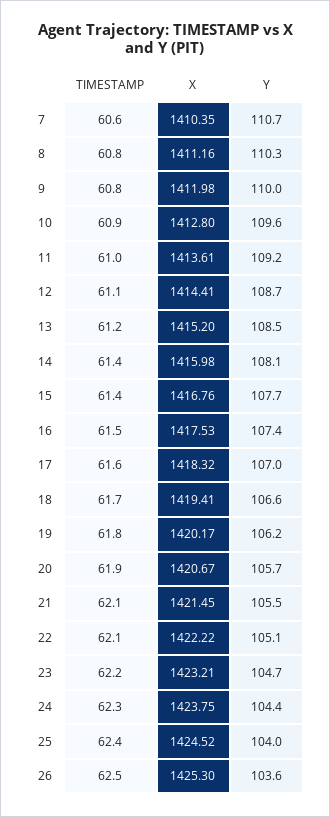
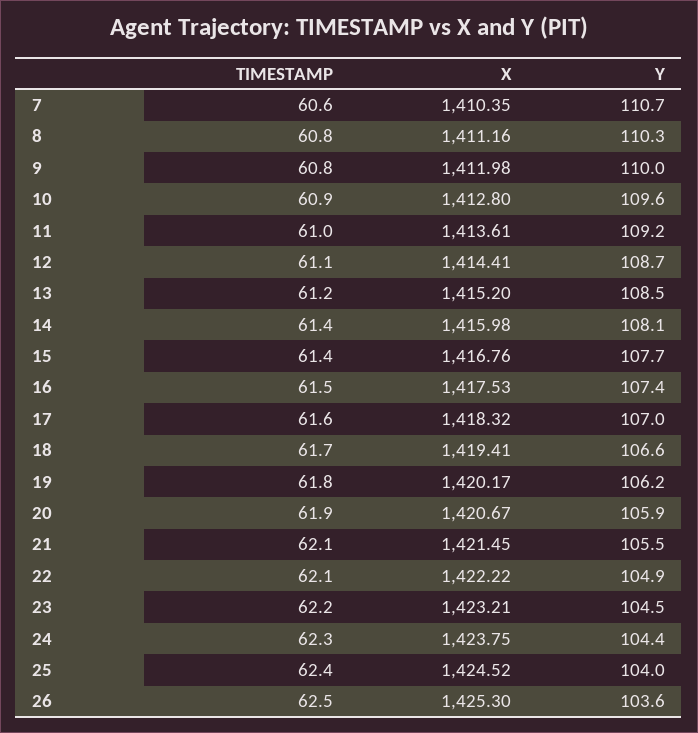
Y, 20: 105.7 -> 105.9
Y, 22: 105.1 -> 104.9
Y, 23: 104.7 -> 104.5

